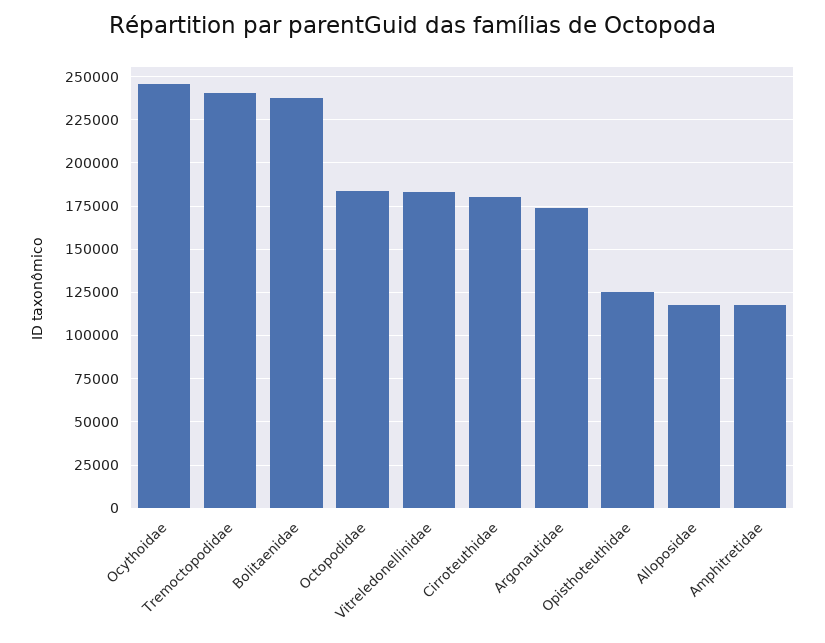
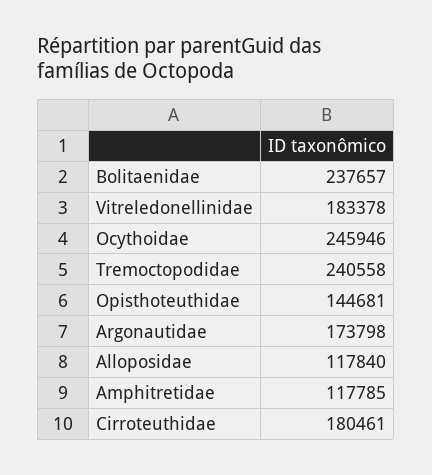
Octopodidae: 185000 -> none
Opisthoteuthidae: 125000 -> 144681

